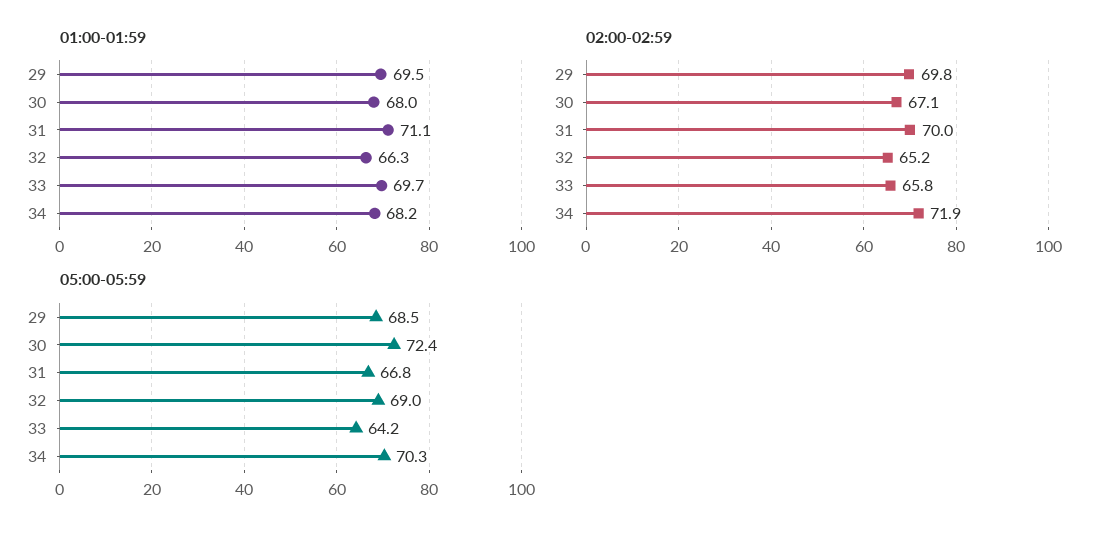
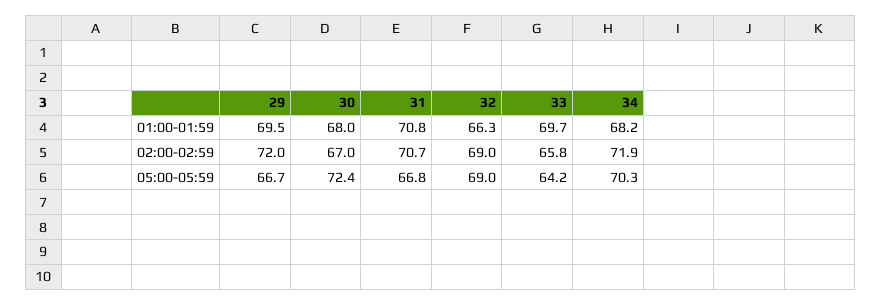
01:00-01:59, 31: 71.1 -> 70.8
02:00-02:59, 29: 69.8 -> 72
02:00-02:59, 30: 67.1 -> 67
02:00-02:59, 31: 70 -> 70.7
02:00-02:59, 32: 65.2 -> 69
05:00-05:59, 29: 68.5 -> 66.7

